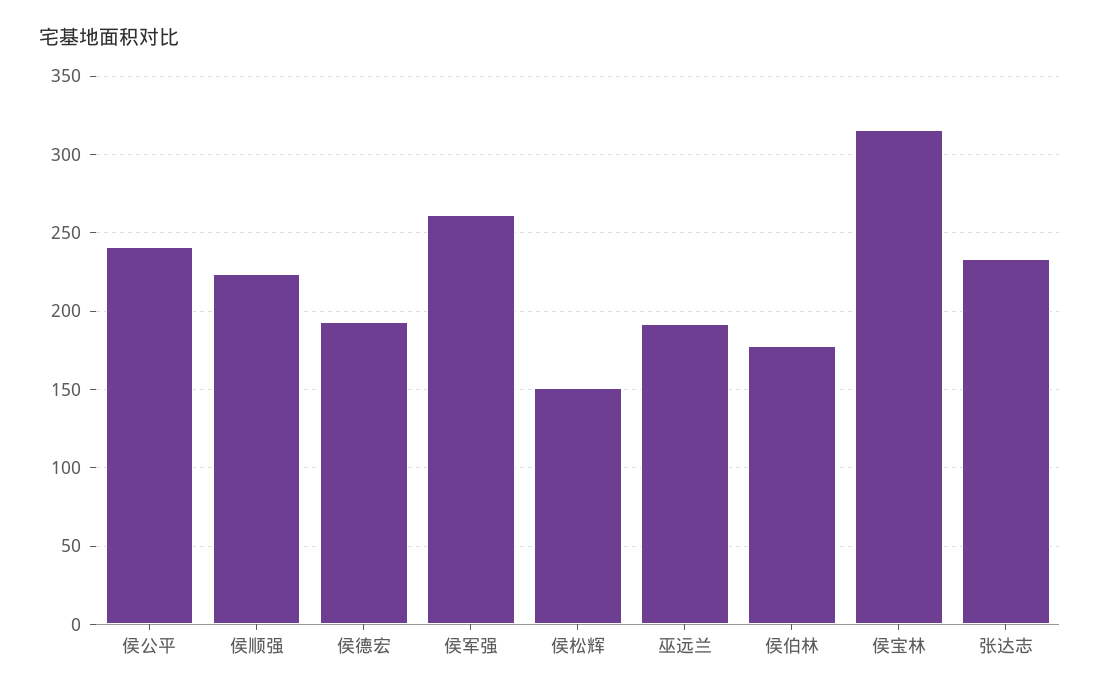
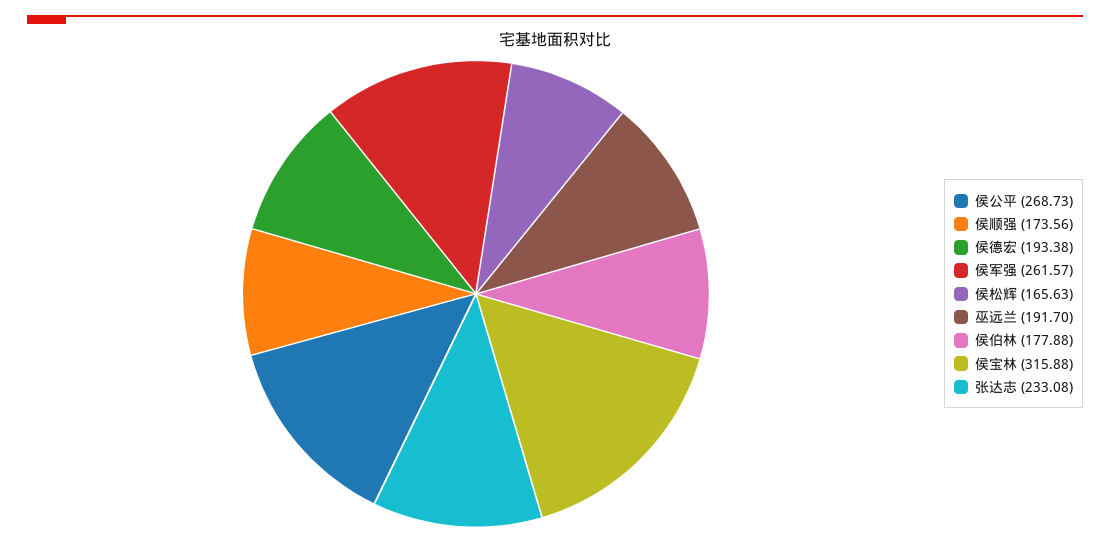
侯公平: 240 -> 268.73
侯顺强: 225 -> 173.56
侯松辉: 150 -> 165.63

